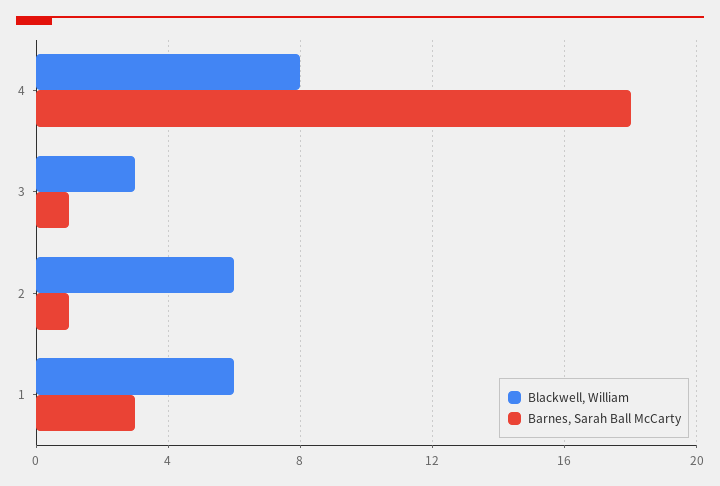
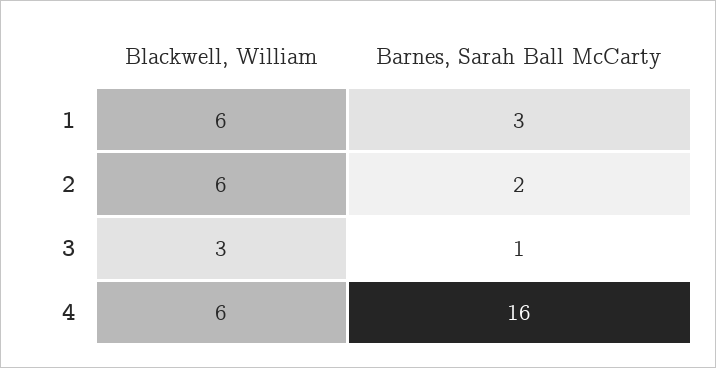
Blackwell, William, 4: 8 -> 6
Barnes, Sarah Ball McCarty, 4: 18 -> 16
Barnes, Sarah Ball McCarty, 2: 1 -> 2

